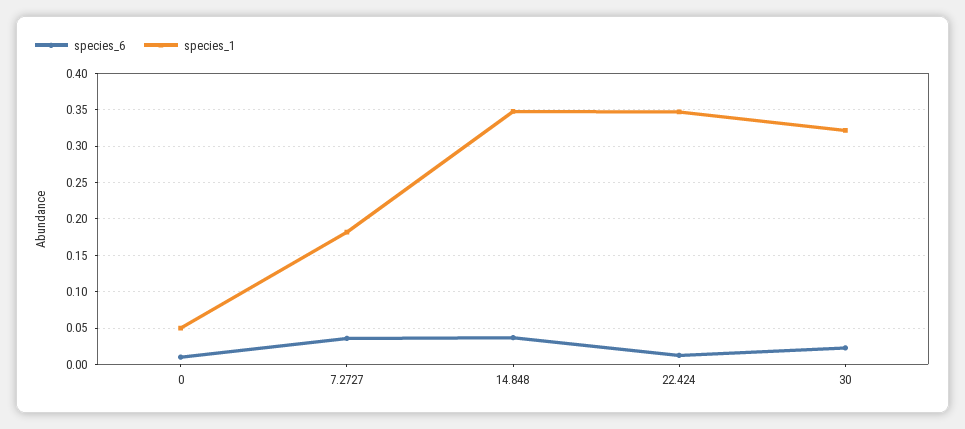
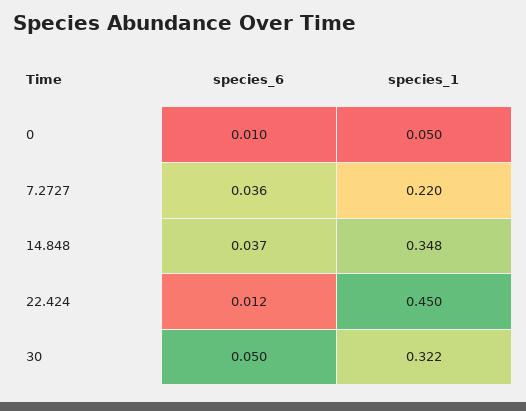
species_1, 7.2727: 0.18 -> 0.22
species_1, 22.424: 0.35 -> 0.45
species_6, 30: 0.02 -> 0.05

